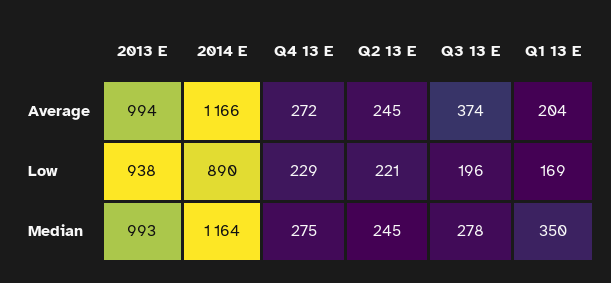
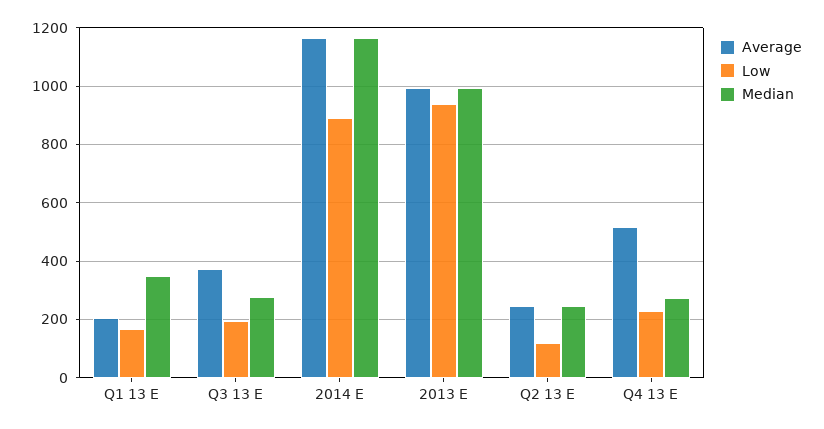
Average, Q4 13 E: 272 -> 525
Low, Q2 13 E: 221 -> 125

